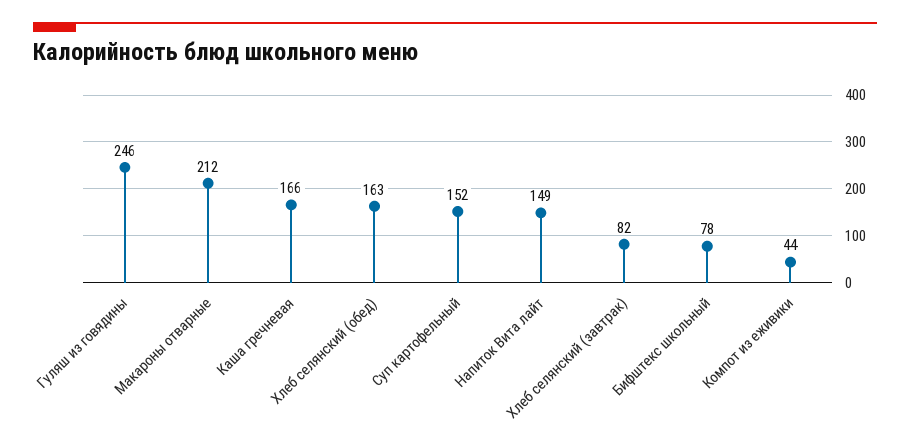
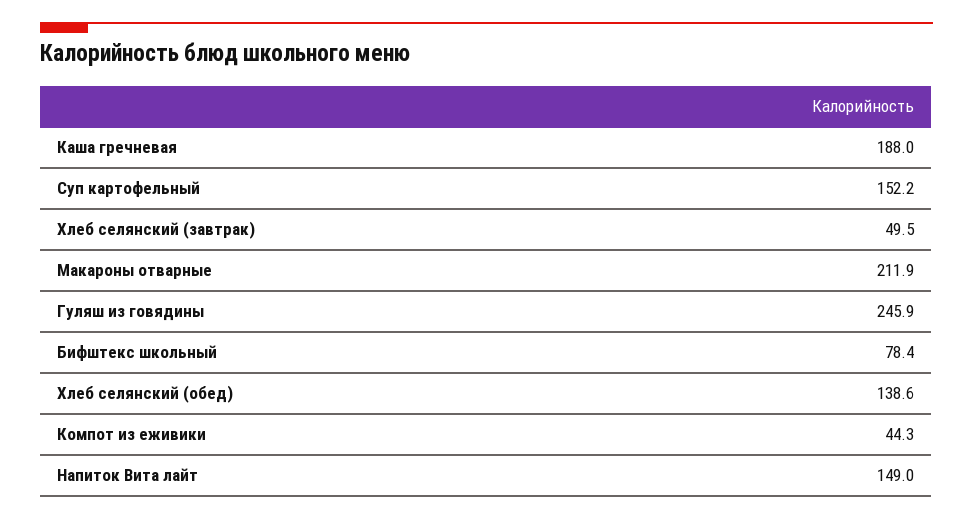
Каша гречневая: 166 -> 188
Хлеб селянский (обед): 163 -> 138.6
Хлеб селянский (завтрак): 82 -> 49.5

